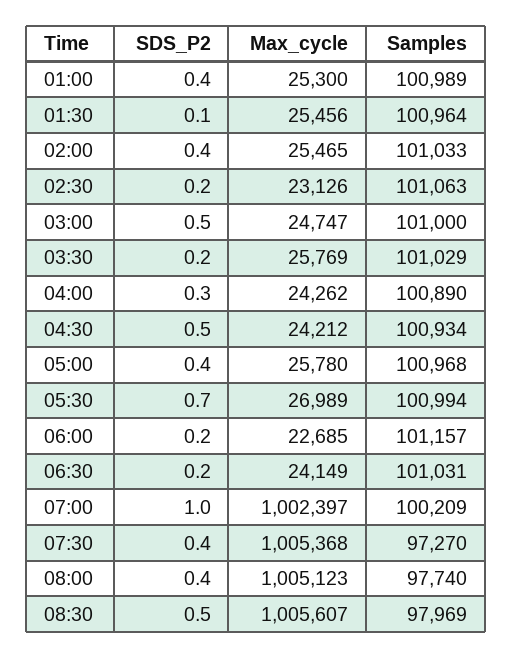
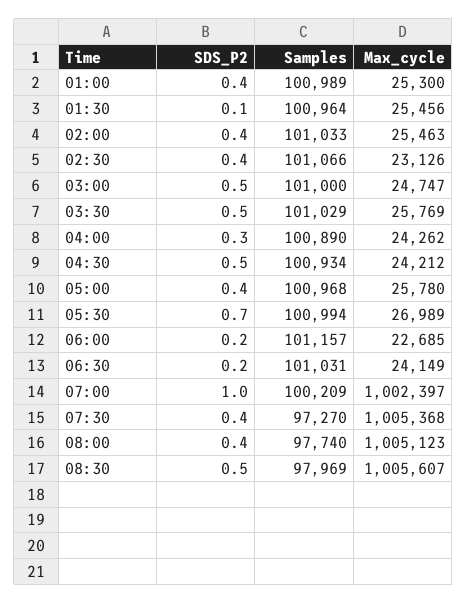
Max_cycle, 02:00: 25465 -> 25463
SDS_P2, 02:30: 0.2 -> 0.4
Samples, 02:30: 101063 -> 101066
SDS_P2, 03:30: 0.2 -> 0.5

